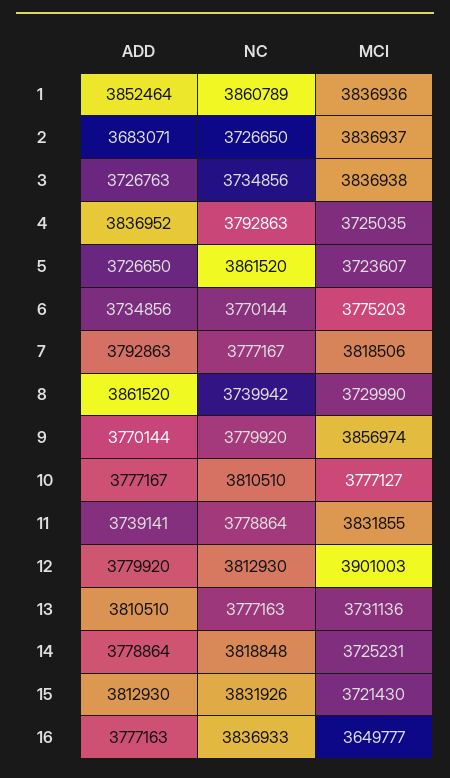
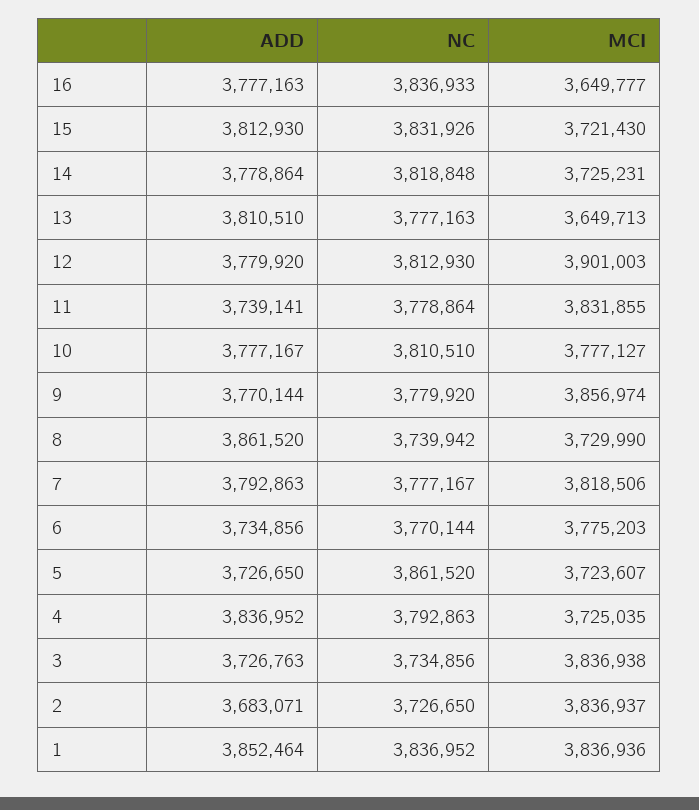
NC, 1: 3860789 -> 3836952
MCI, 13: 3731136 -> 3649713

